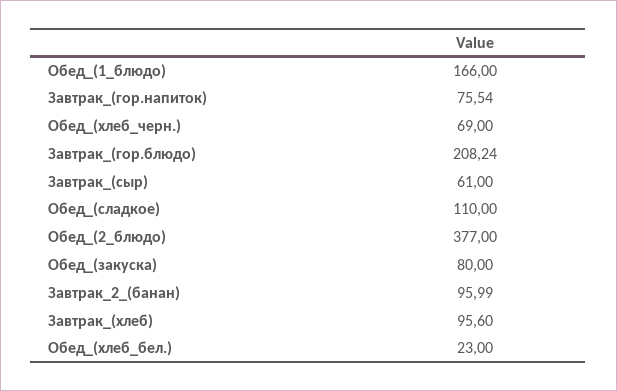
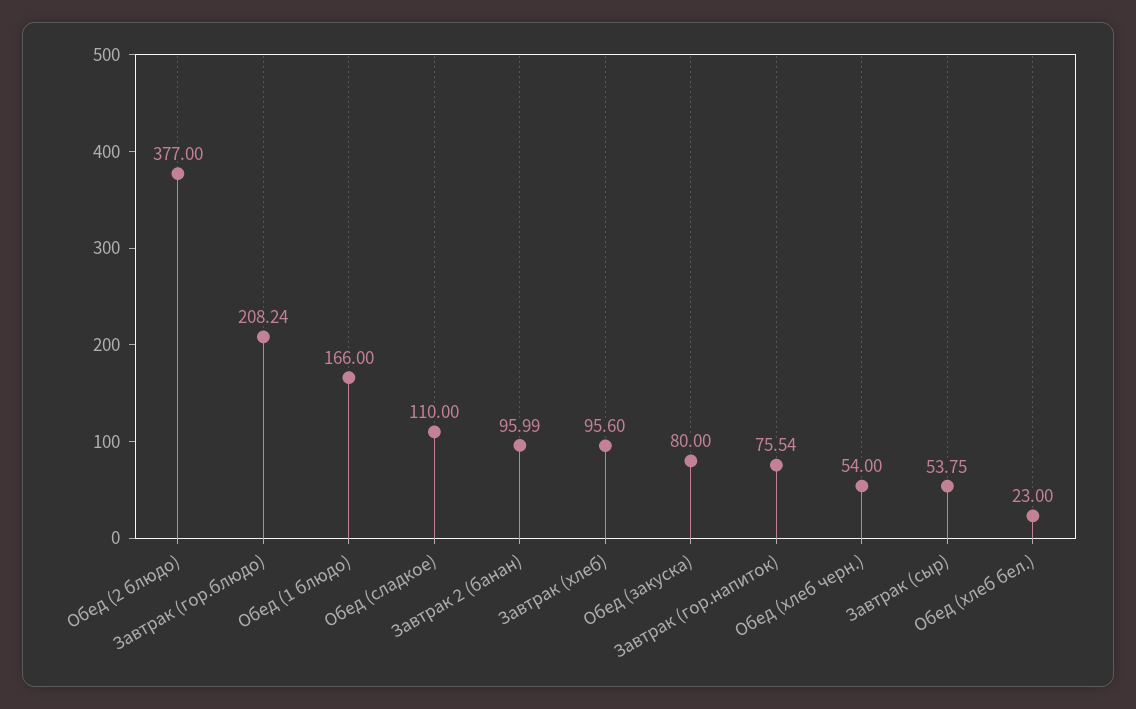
Обед_(хлеб_черн.): 69 -> 54
Завтрак_(сыр): 61 -> 53.75

